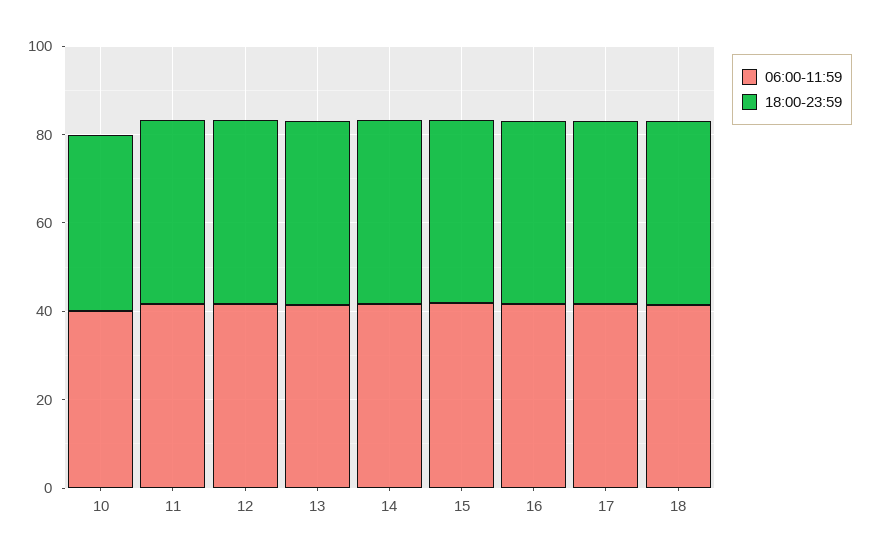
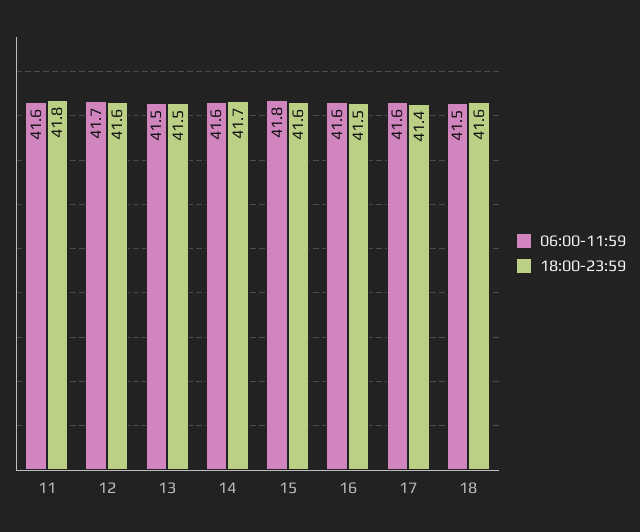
06:00-11:59, 10: 40 -> none
18:00-23:59, 10: 40 -> none

